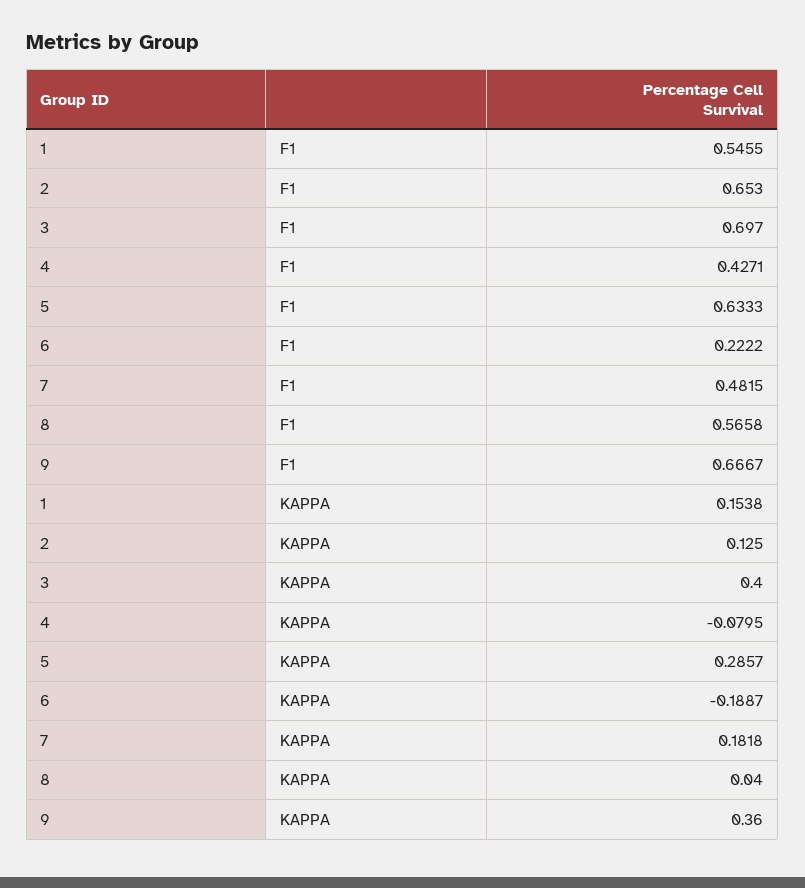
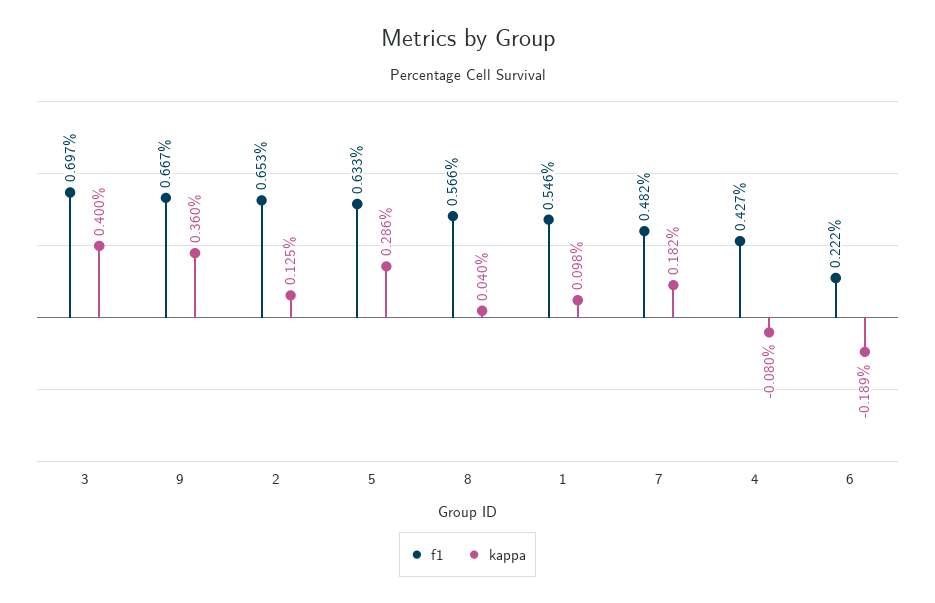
KAPPA, 1: 0.1538 -> 0.098

